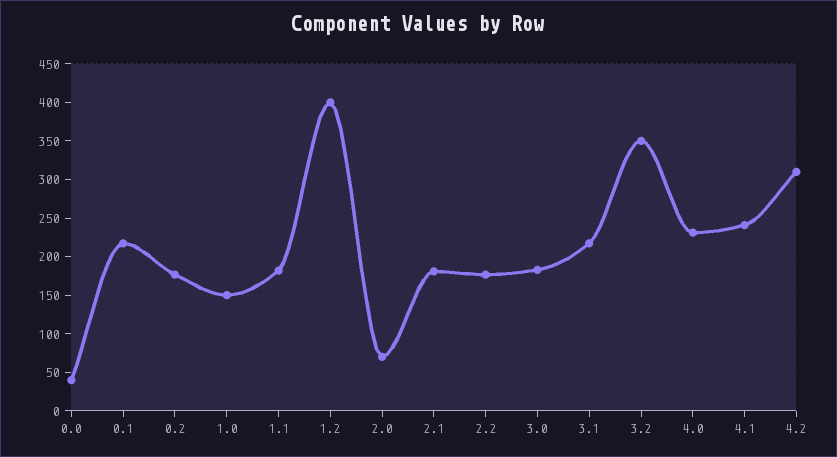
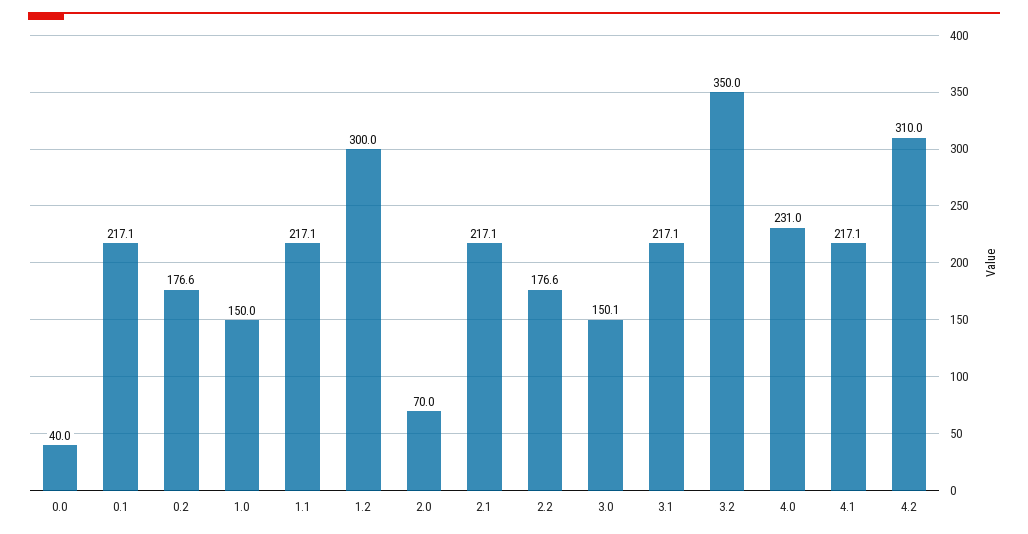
1.1: 180 -> 217.1
1.2: 400 -> 300
2.1: 180 -> 217.1
3.0: 180 -> 150.1
4.1: 240 -> 217.1

